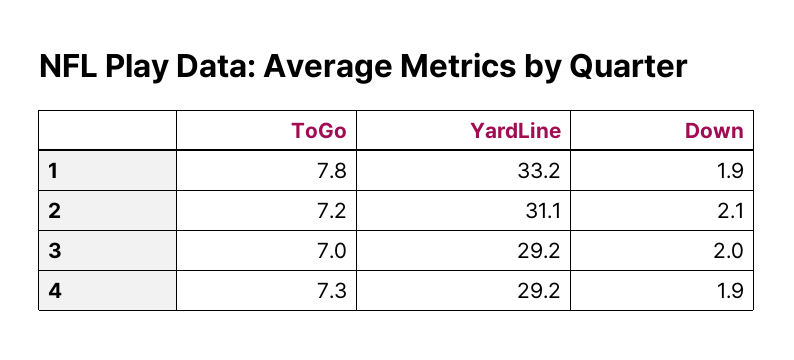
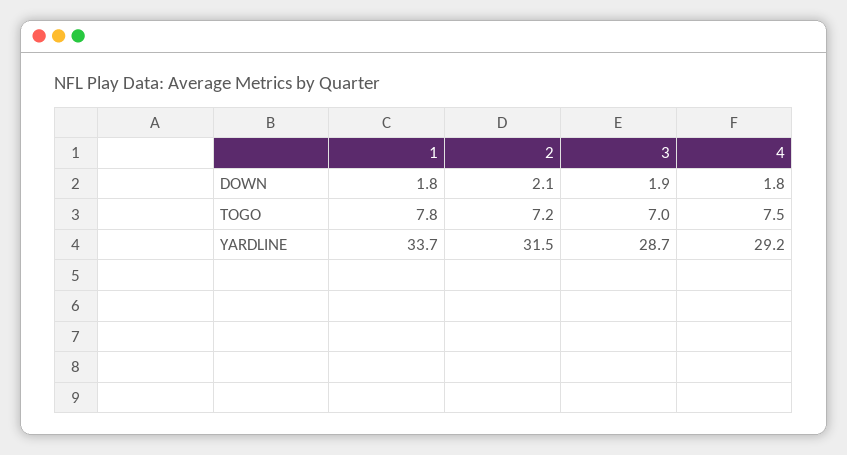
YardLine, 1: 33.2 -> 33.7
Down, 1: 1.9 -> 1.8
YardLine, 2: 31.1 -> 31.5
YardLine, 3: 29.2 -> 28.7
Down, 3: 2 -> 1.9
ToGo, 4: 7.3 -> 7.5
Down, 4: 1.9 -> 1.8

